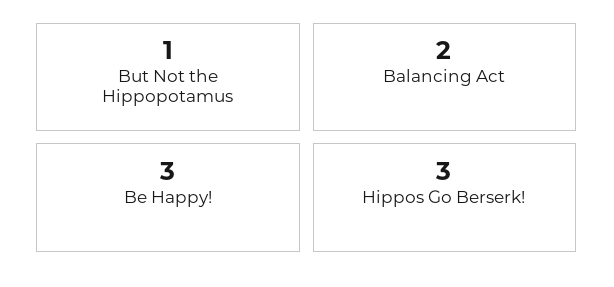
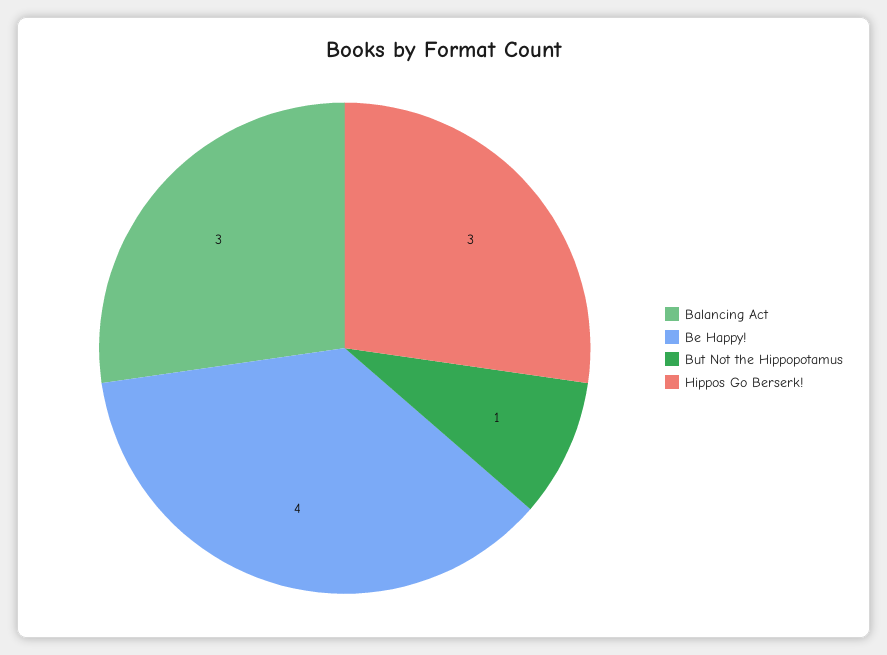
Balancing Act: 2 -> 3
Be Happy!: 3 -> 4

